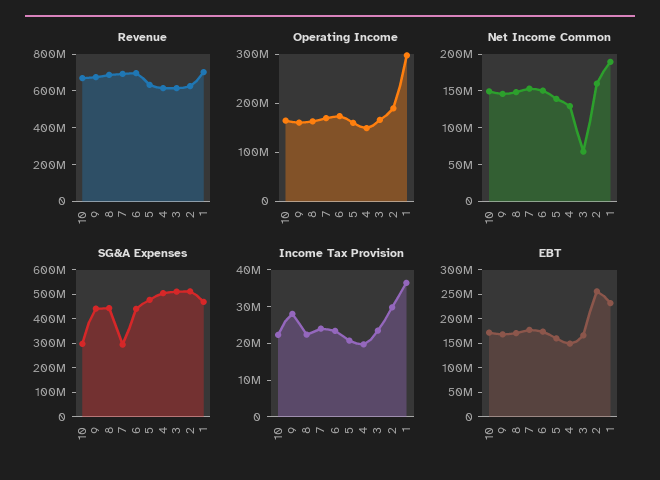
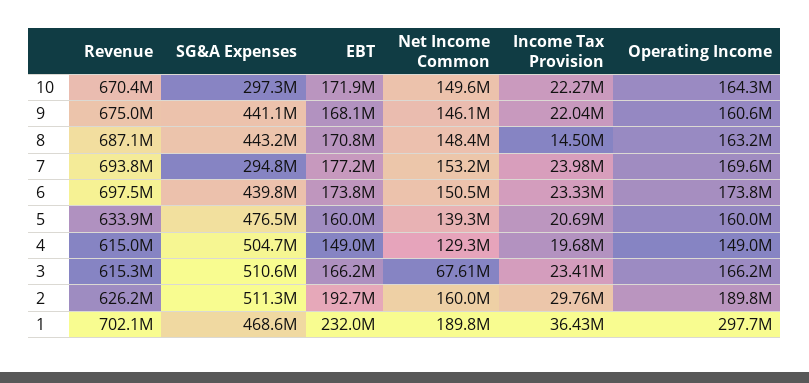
Income Tax Provision, 9: 27500000 -> 22040000
Income Tax Provision, 8: 22500000 -> 14500000
EBT, 2: 250000000 -> 192700000

